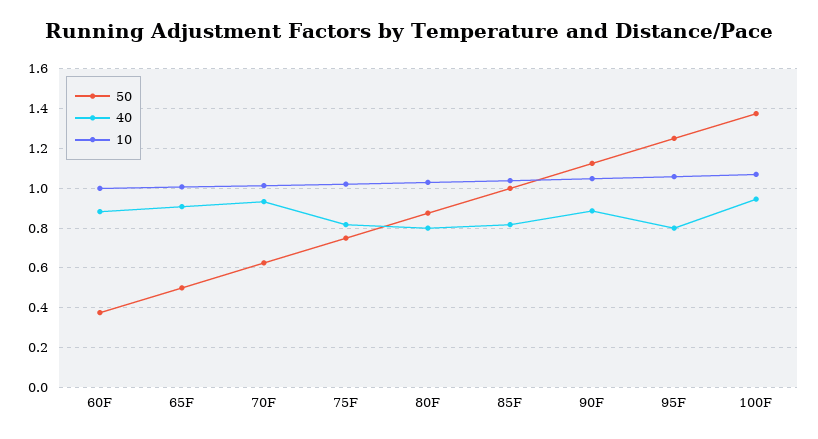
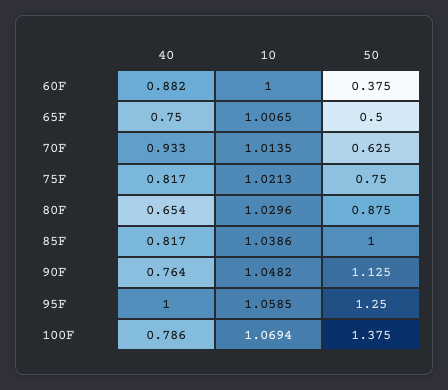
40, 65F: 0.9 -> 0.75
40, 80F: 0.8 -> 0.654
40, 90F: 0.9 -> 0.764
40, 95F: 0.8 -> 1
40, 100F: 0.95 -> 0.786

